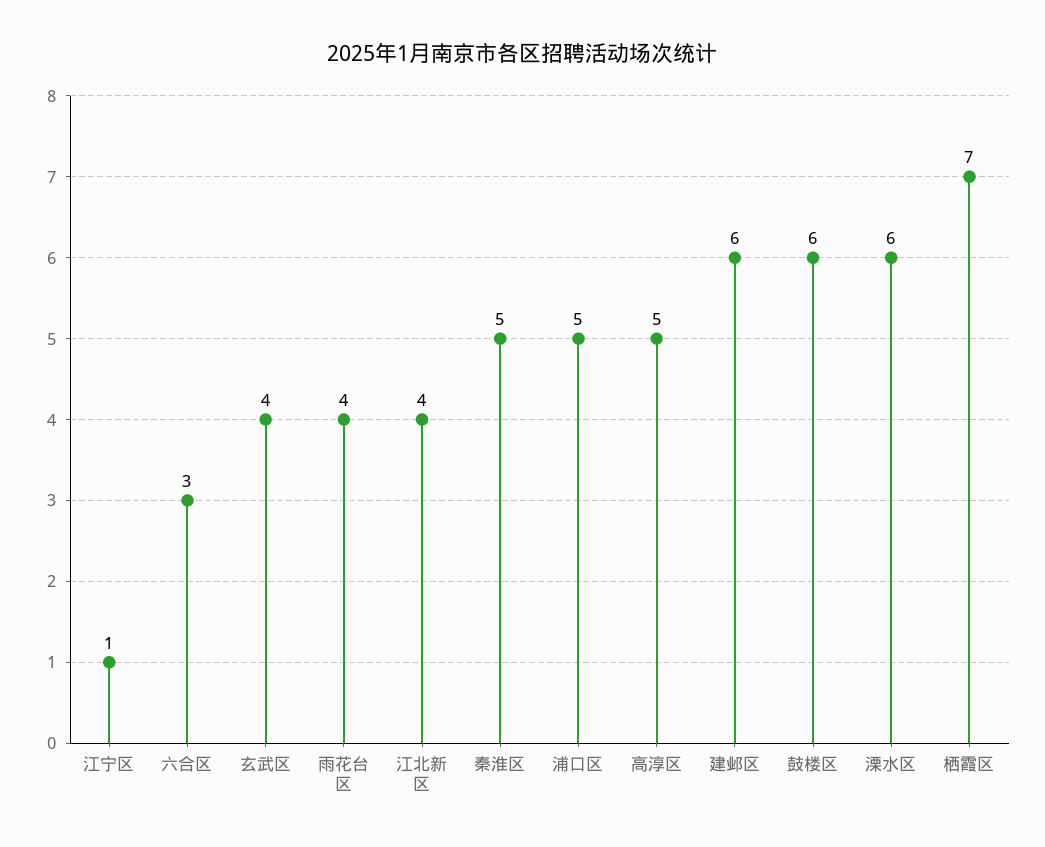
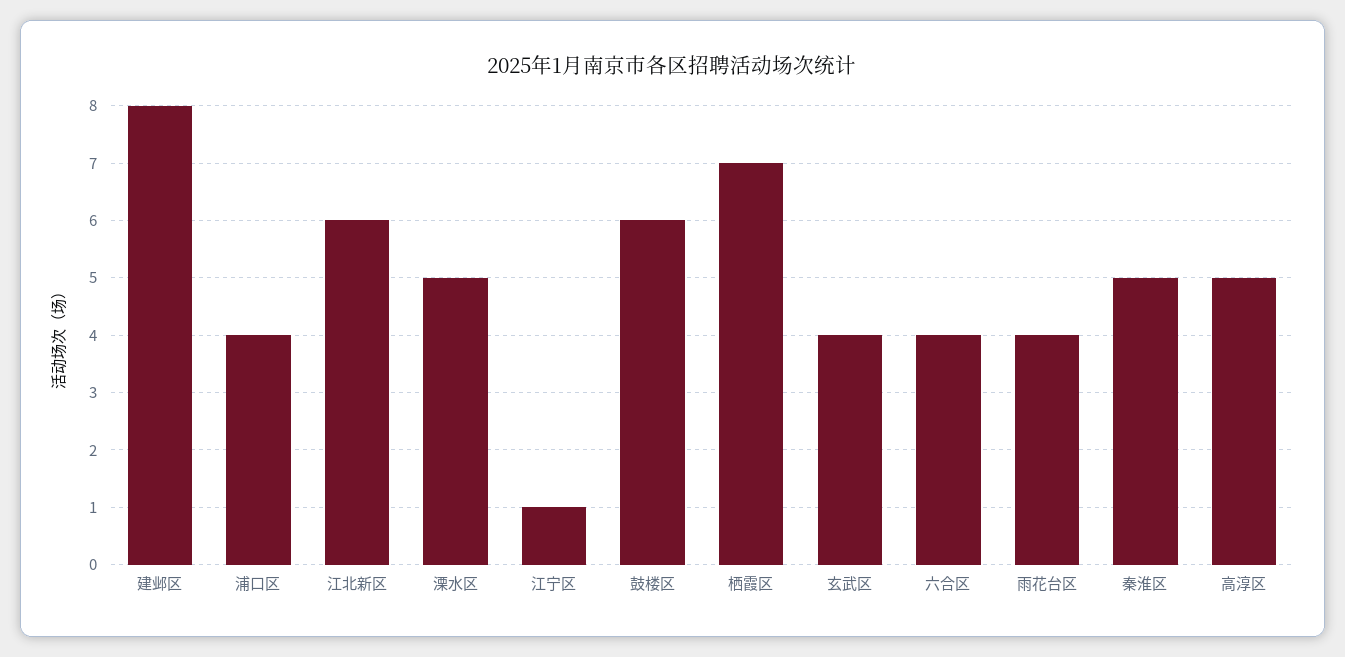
六合区: 3 -> 4
江北新区: 4 -> 6
浦口区: 5 -> 4
建邺区: 6 -> 8
溧水区: 6 -> 5

